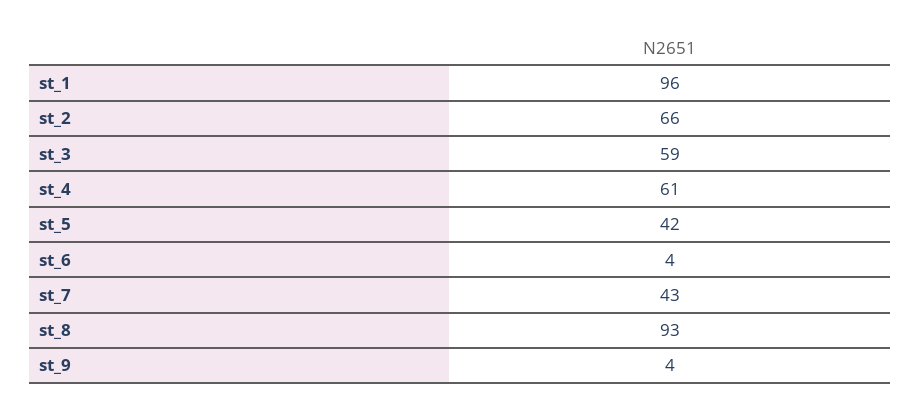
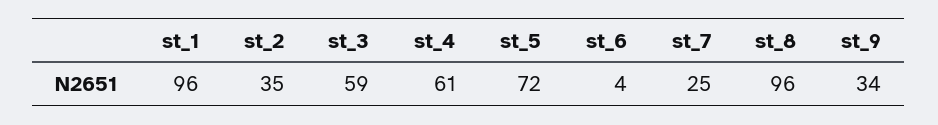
st_2: 66 -> 35
st_5: 42 -> 72
st_7: 43 -> 25
st_8: 93 -> 96
st_9: 4 -> 34

